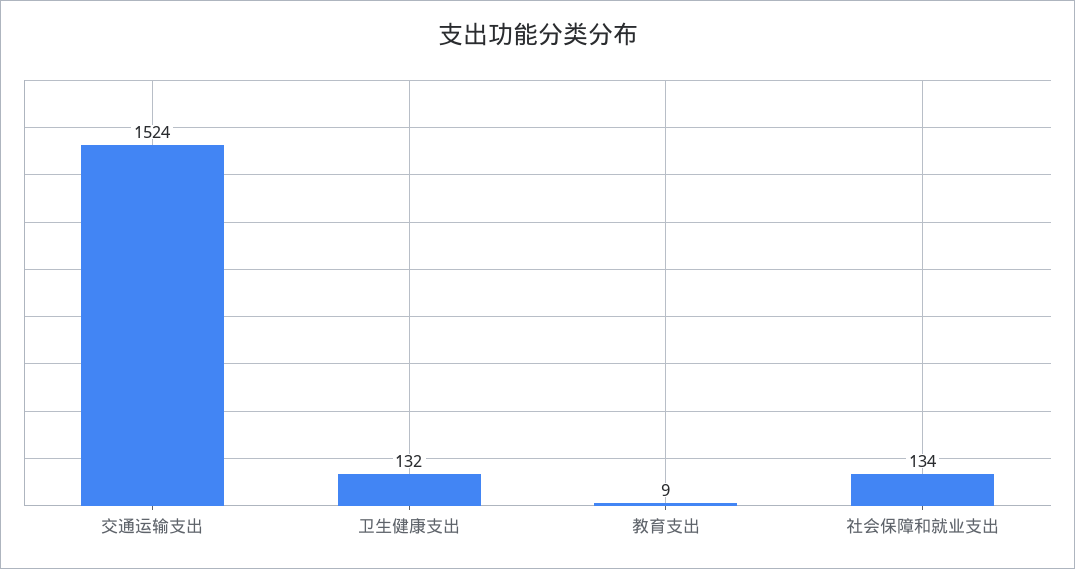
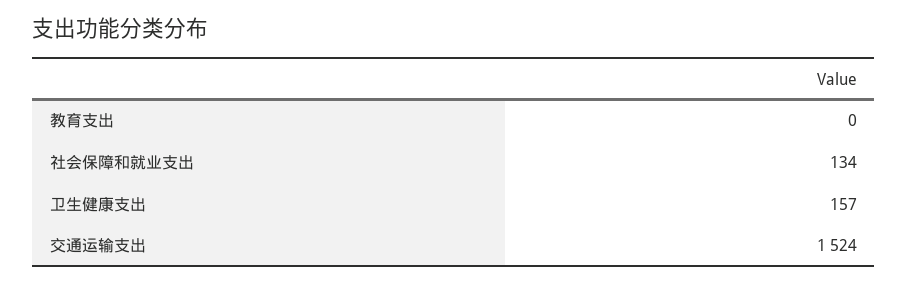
卫生健康支出: 132 -> 157
教育支出: 9 -> 0

